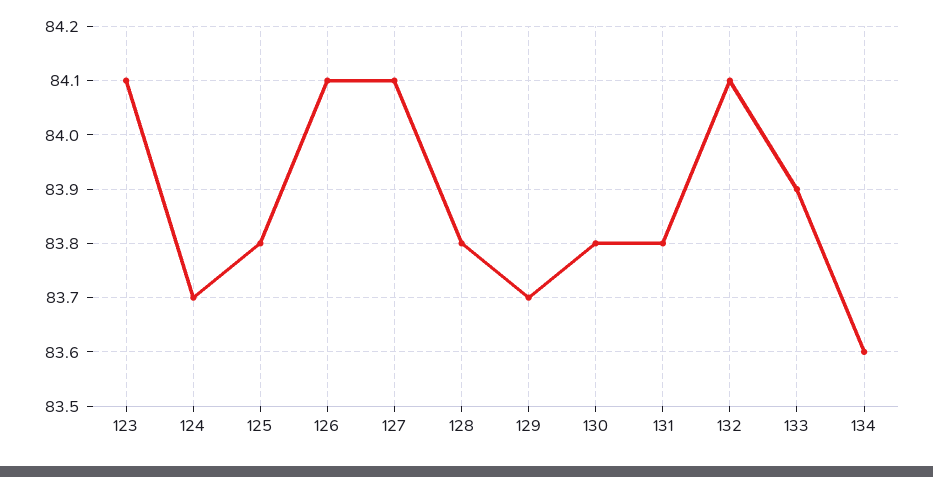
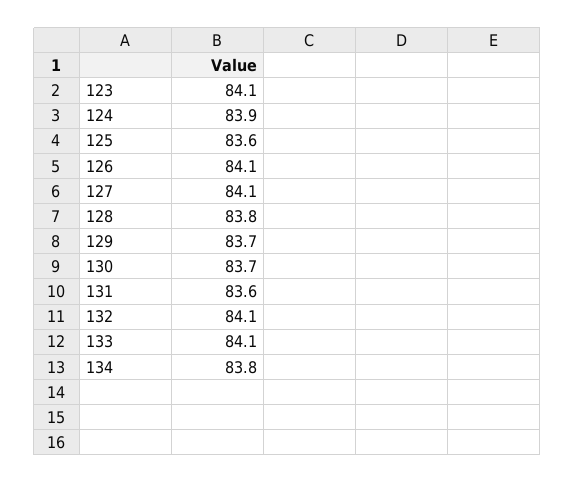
124: 83.7 -> 83.9
125: 83.8 -> 83.6
130: 83.8 -> 83.7
131: 83.8 -> 83.6
133: 83.9 -> 84.1
134: 83.6 -> 83.8

